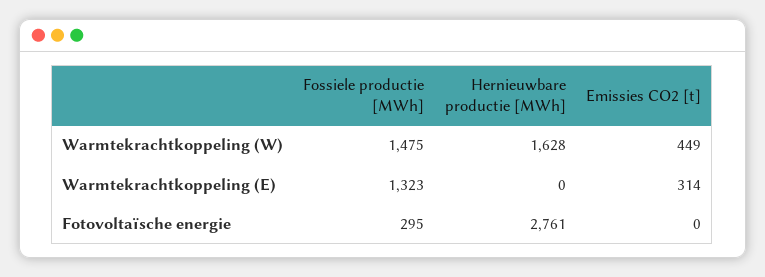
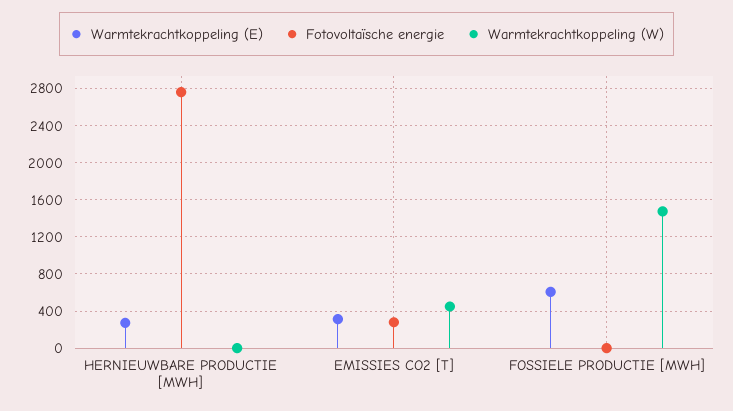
Warmtekrachtkoppeling (W), Hernieuwbare productie [MWh]: 1628 -> 0
Warmtekrachtkoppeling (E), Fossiele productie [MWh]: 1323 -> 600
Warmtekrachtkoppeling (E), Hernieuwbare productie [MWh]: 0 -> 300
Fotovoltaïsche energie, Fossiele productie [MWh]: 295 -> 0
Fotovoltaïsche energie, Emissies CO2 [t]: 0 -> 300

